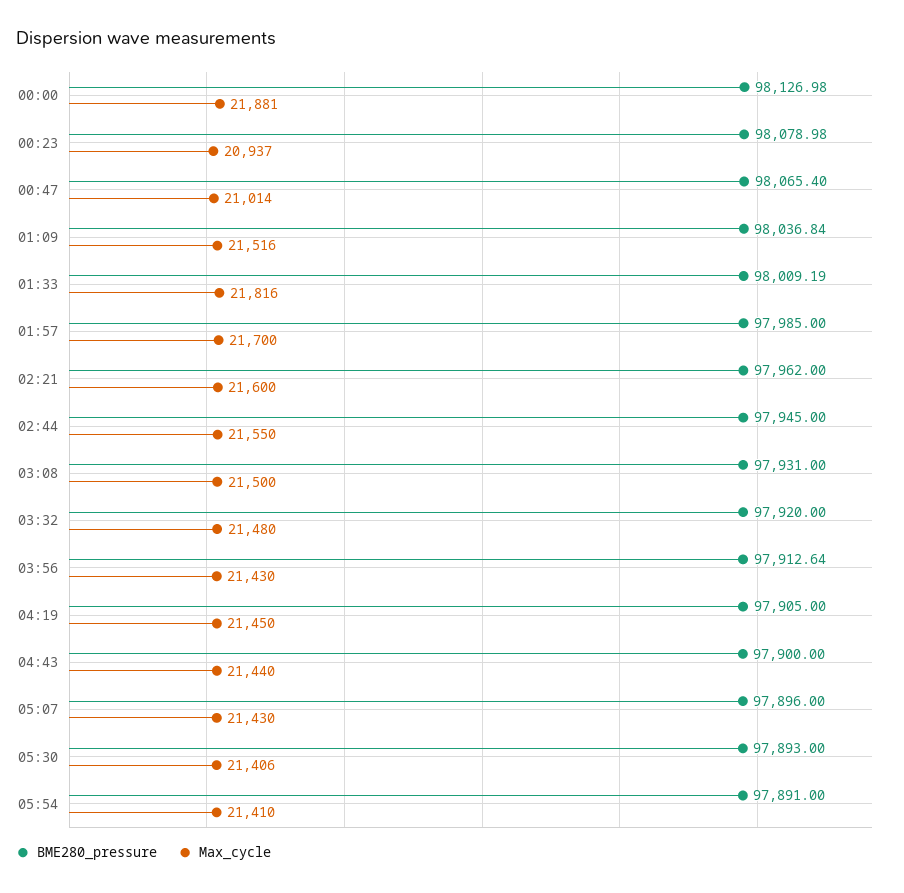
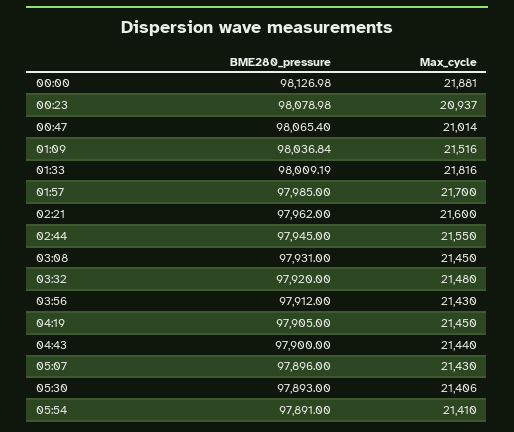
Max_cycle, 03:08: 21500 -> 21450
BME280_pressure, 03:56: 97912.64 -> 97912

